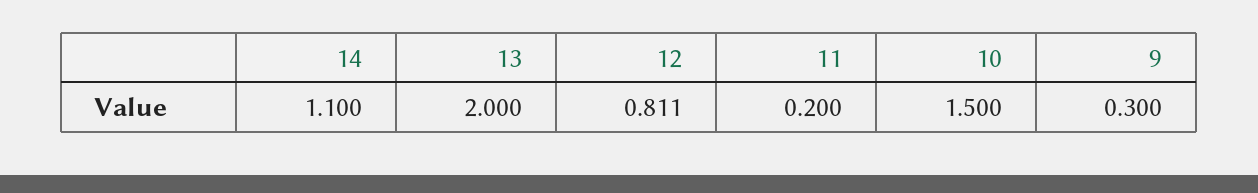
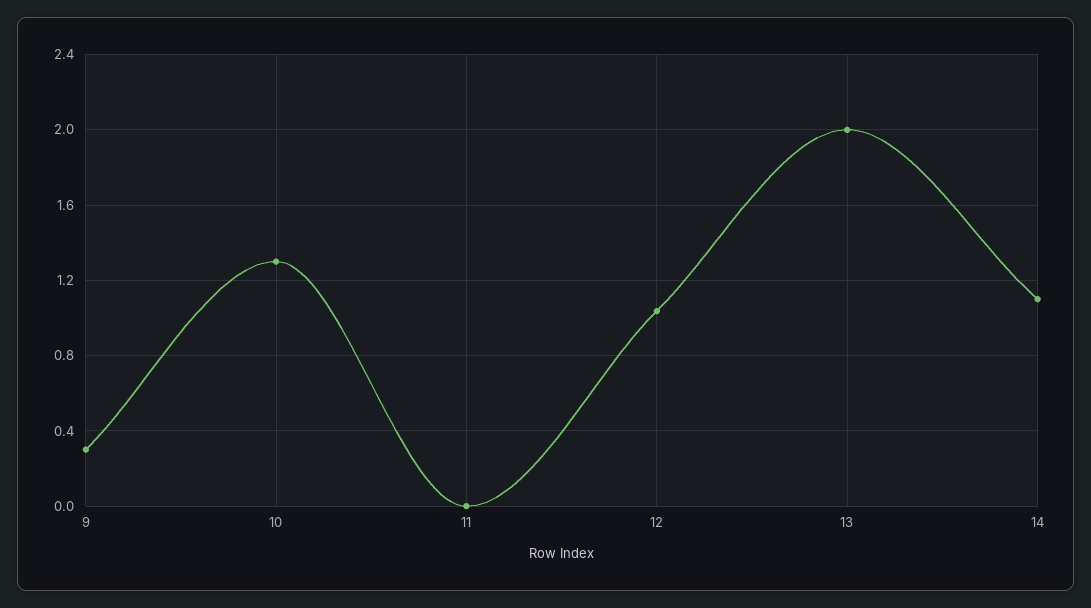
12: 0.811 -> 1.05
11: 0.2 -> 0
10: 1.5 -> 1.3

